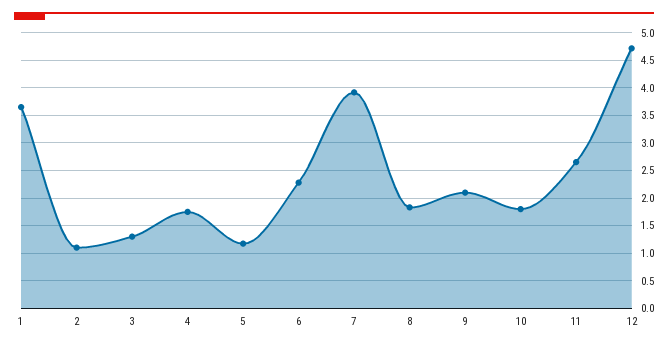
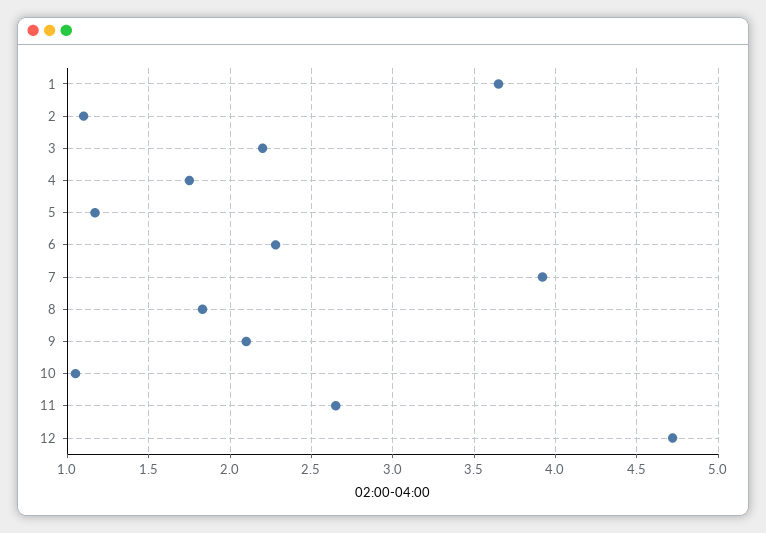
3: 1.25 -> 2.2
10: 1.75 -> 1.05

